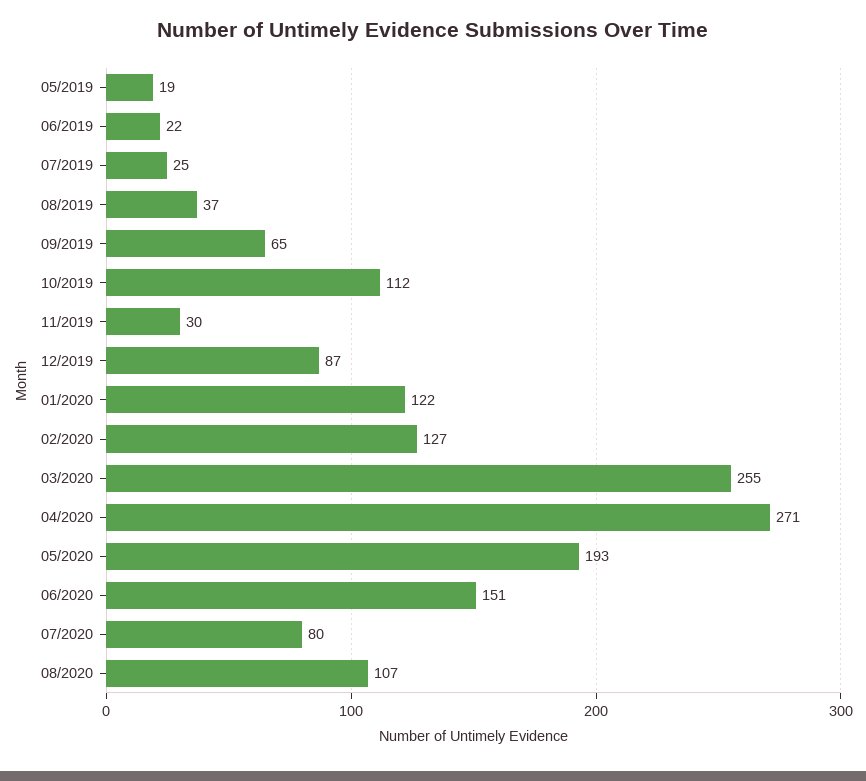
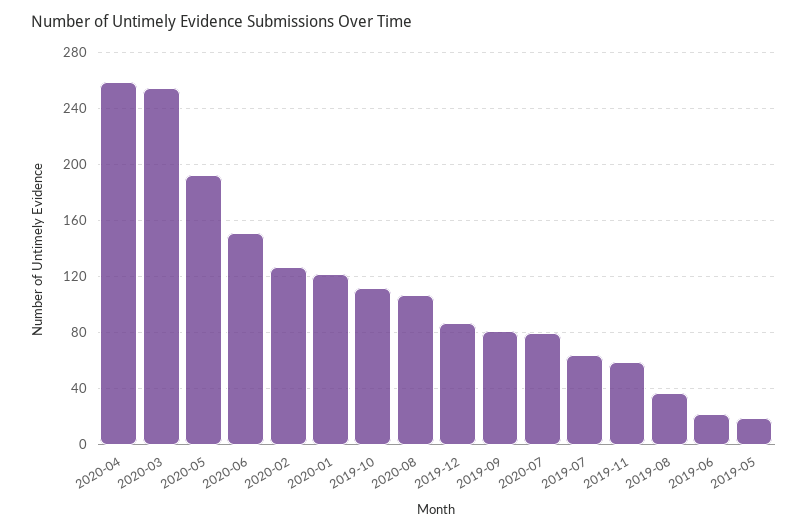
07/2019: 25 -> 65
09/2019: 65 -> 80
11/2019: 30 -> 60
04/2020: 271 -> 260

